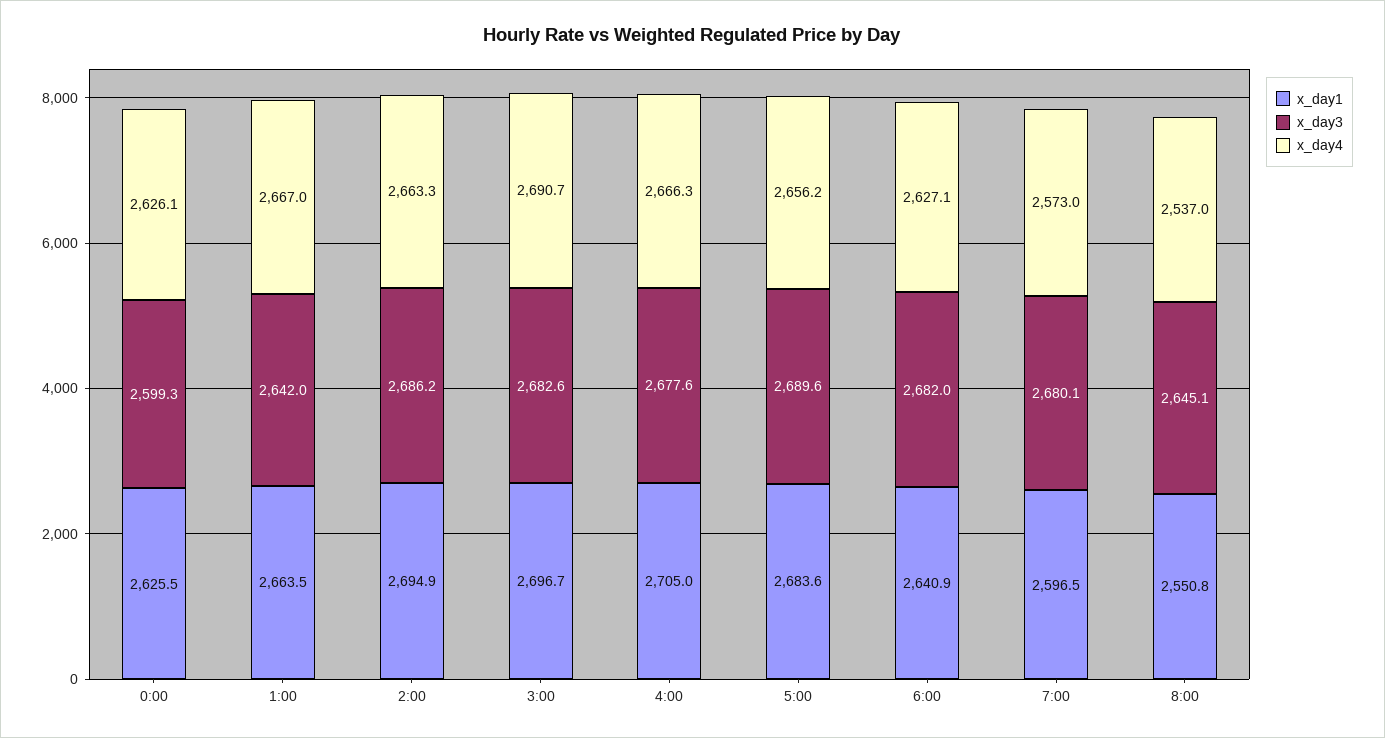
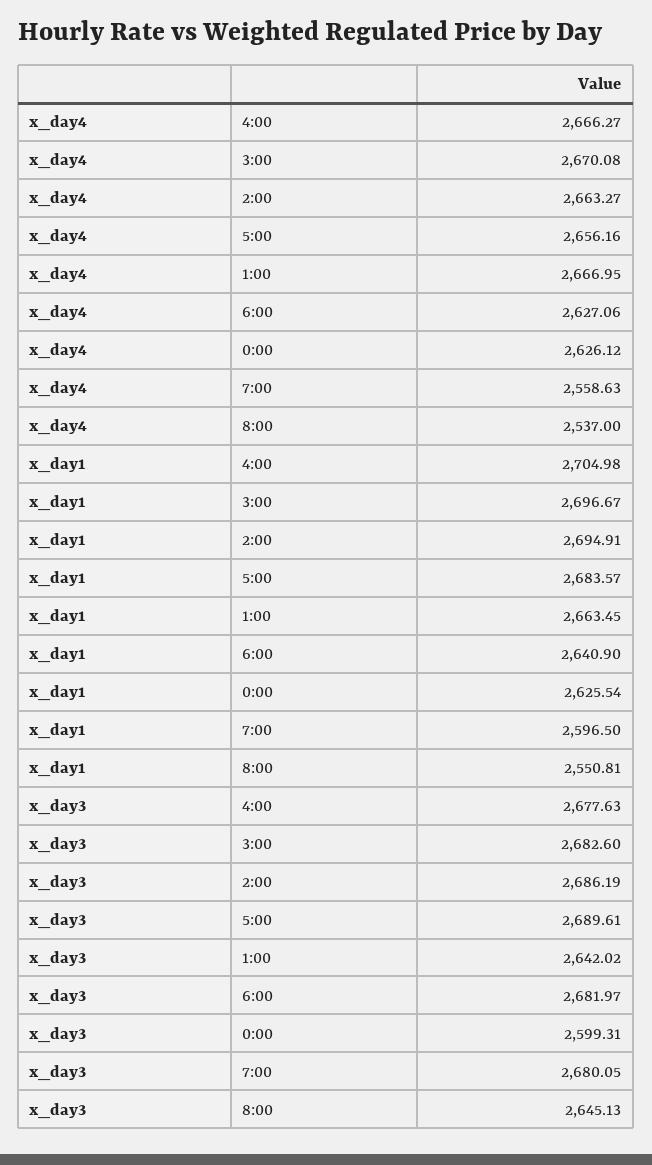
x_day4, 3:00: 2690.7 -> 2670.08
x_day4, 7:00: 2573 -> 2558.63

